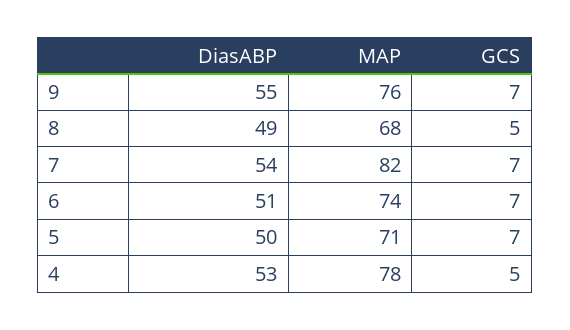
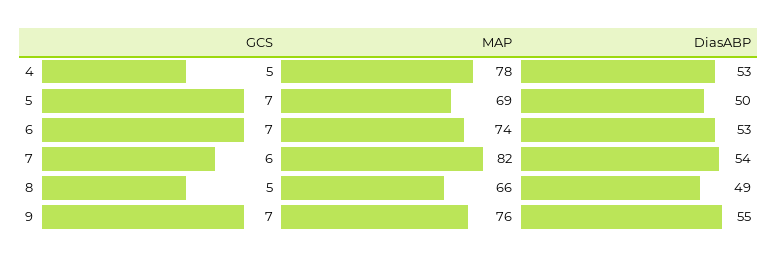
MAP, 8: 68 -> 66
GCS, 7: 7 -> 6
DiasABP, 6: 51 -> 53
MAP, 5: 71 -> 69

